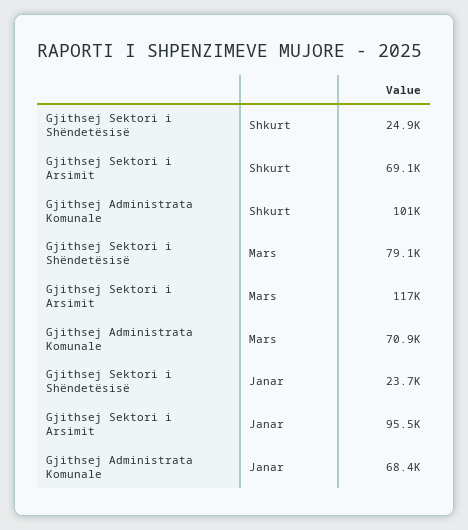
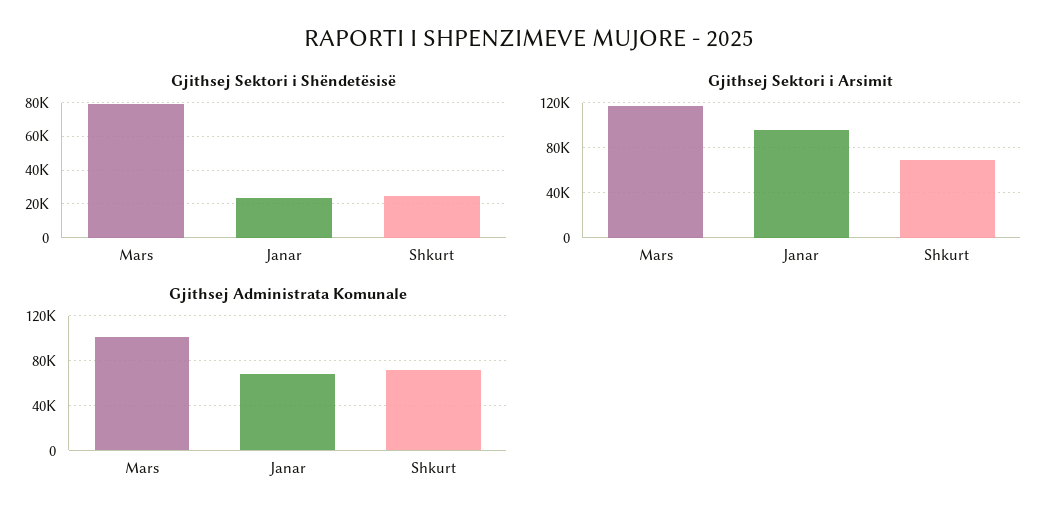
Gjithsej Administrata Komunale, Shkurt: 101000 -> 70000
Gjithsej Administrata Komunale, Mars: 70900 -> 100000

